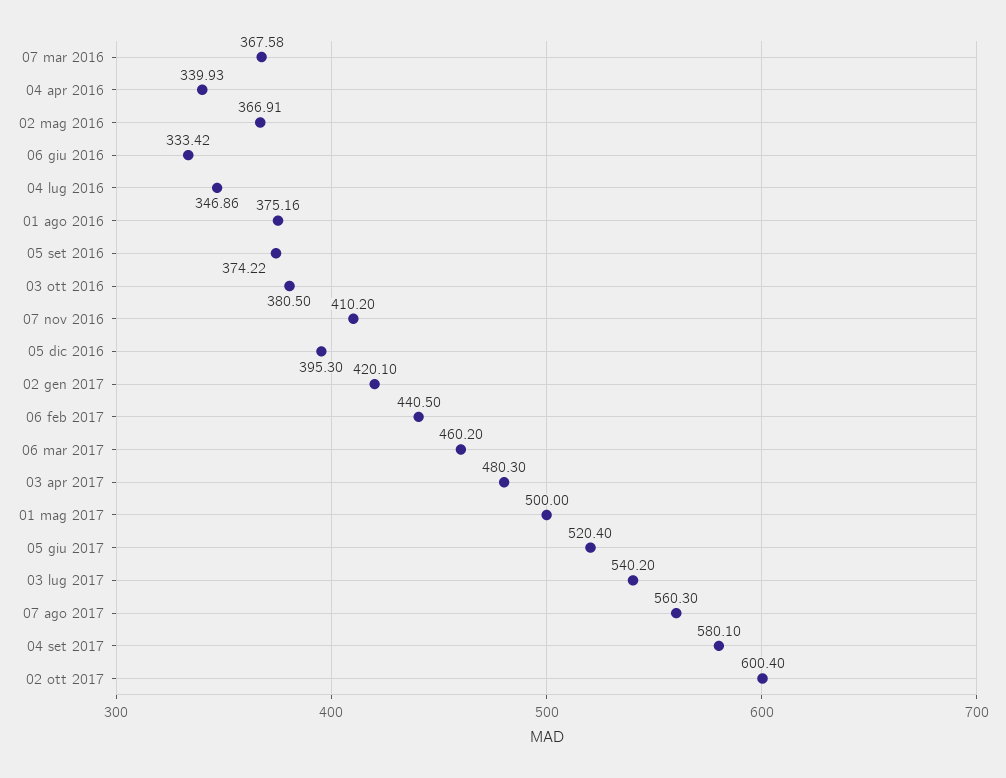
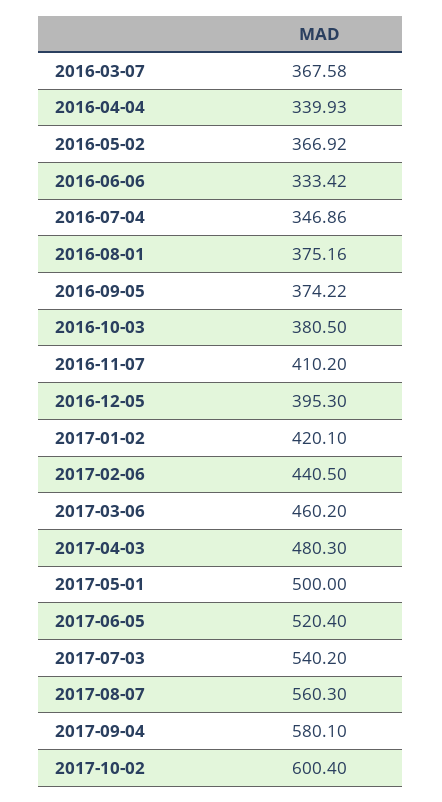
02 mag 2016: 366.91 -> 366.92

